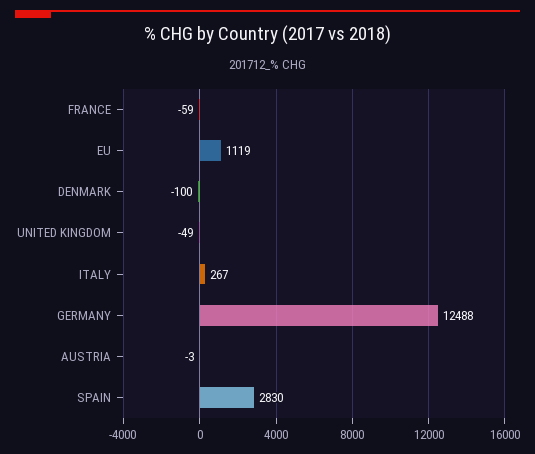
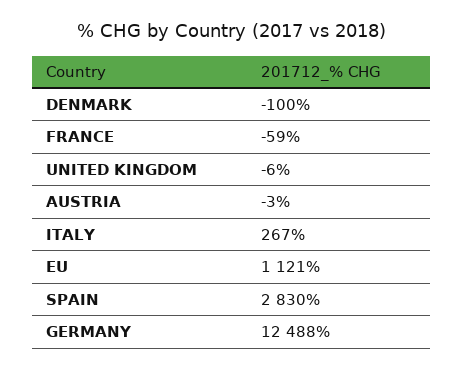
EU: 1119 -> 1121
UNITED KINGDOM: -49 -> -6

